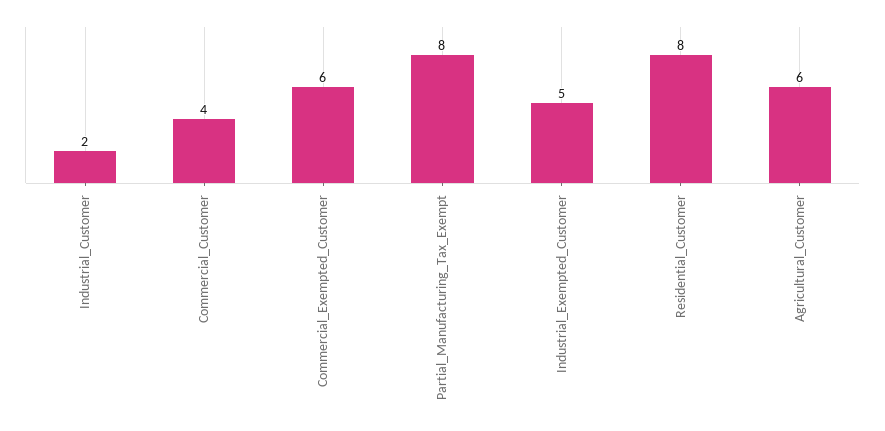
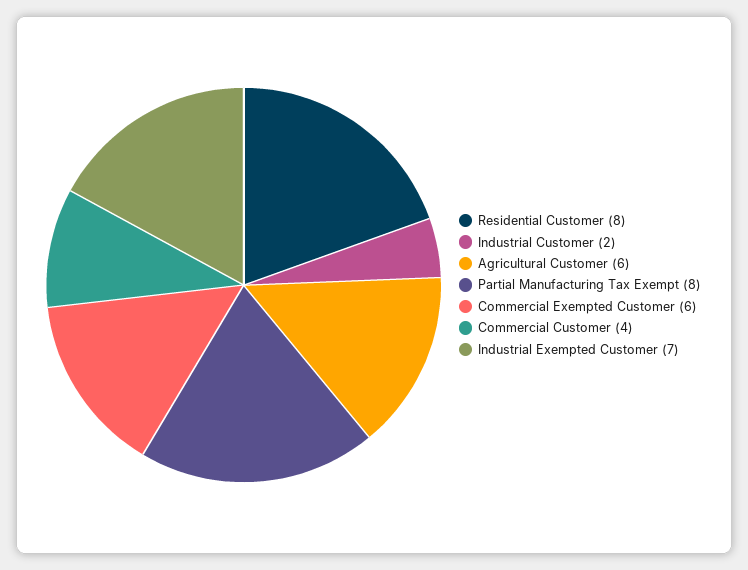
Industrial_Exempted_Customer: 5 -> 7

